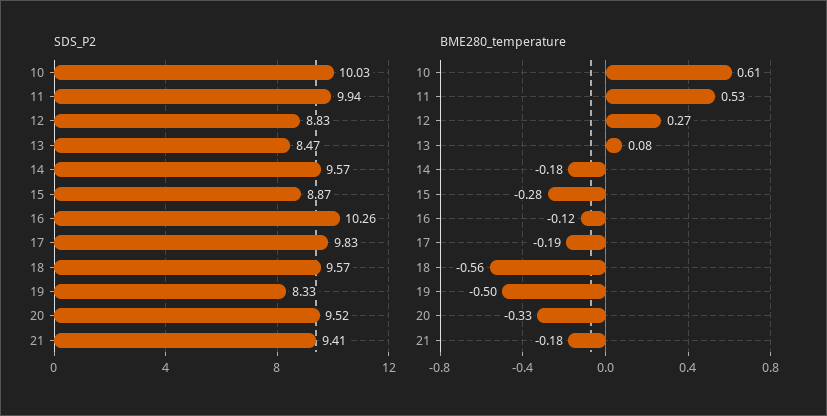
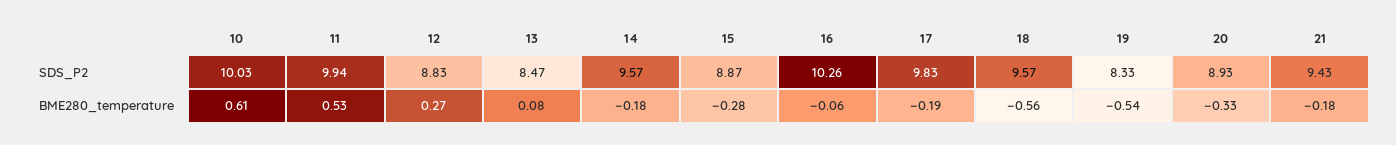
SDS_P2, 20: 9.52 -> 8.93
SDS_P2, 21: 9.41 -> 9.43
BME280_temperature, 16: -0.12 -> -0.06
BME280_temperature, 19: -0.5 -> -0.54

